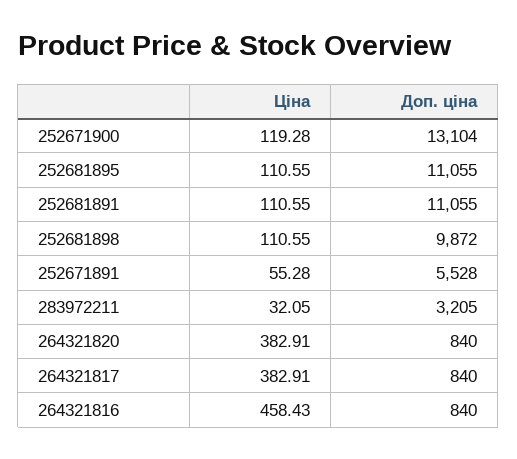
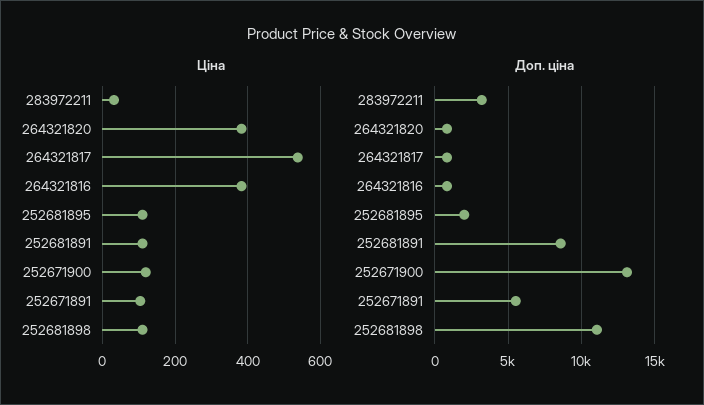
Доп. ціна, 252681895: 11055 -> 2000
Доп. ціна, 252681891: 11055 -> 8500
Доп. ціна, 252681898: 9872 -> 11000
Ціна, 252671891: 55.28 -> 100
Ціна, 264321817: 382.91 -> 540
Ціна, 264321816: 458.43 -> 380

